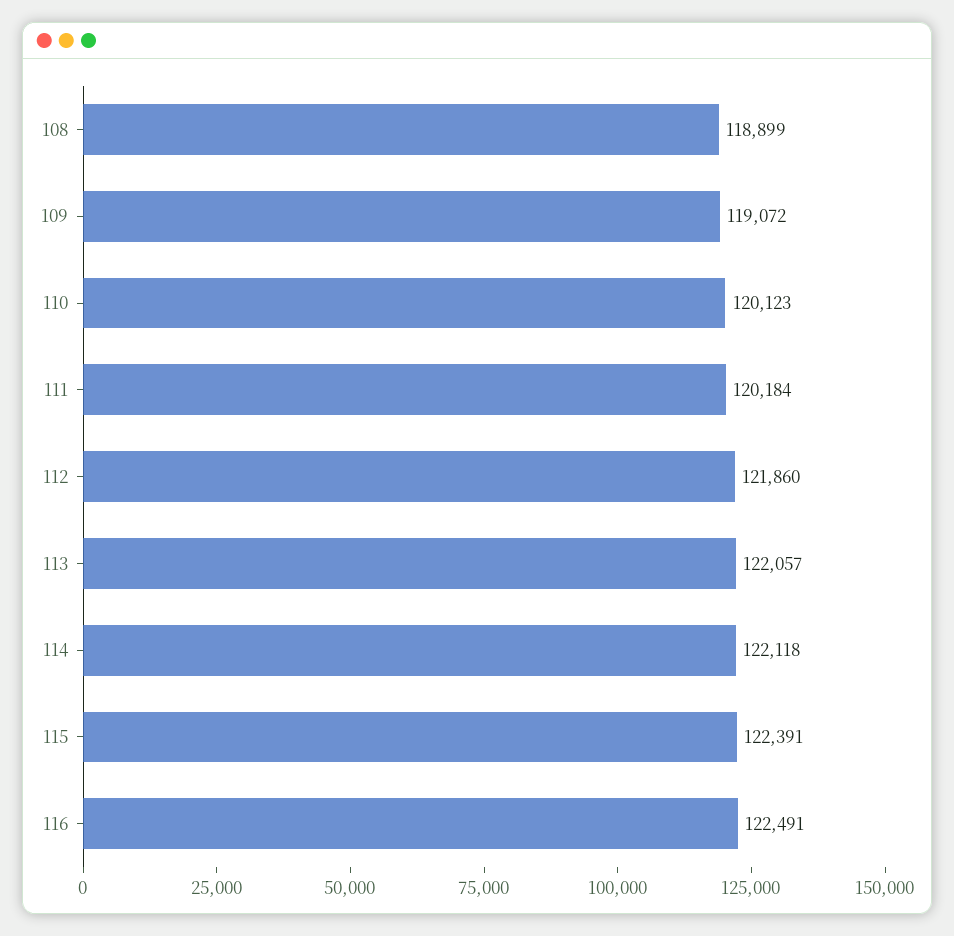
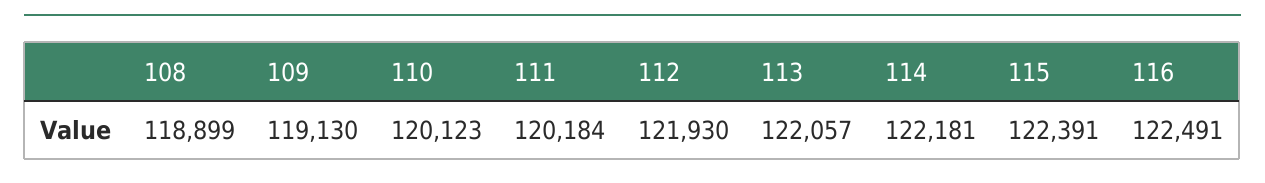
109: 119072 -> 119130
112: 121860 -> 121930
114: 122118 -> 122181

